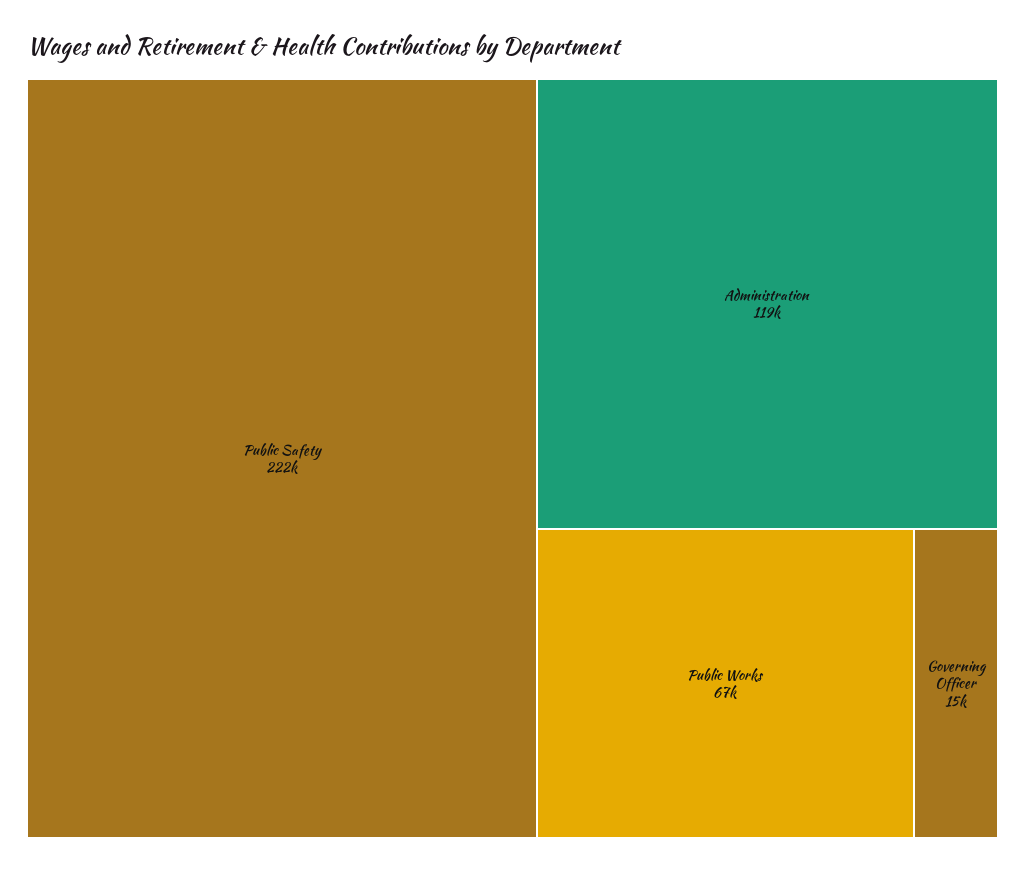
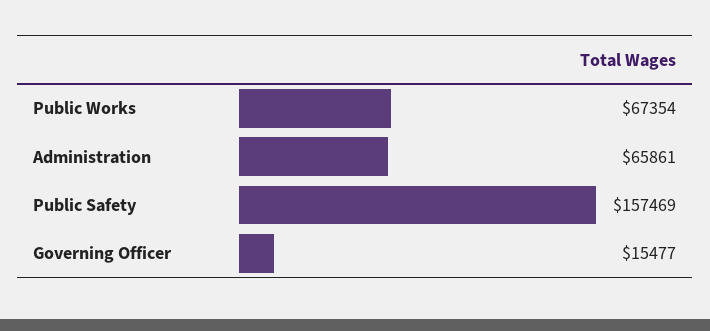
Public Safety: 222000 -> 157469
Administration: 119000 -> 65861

